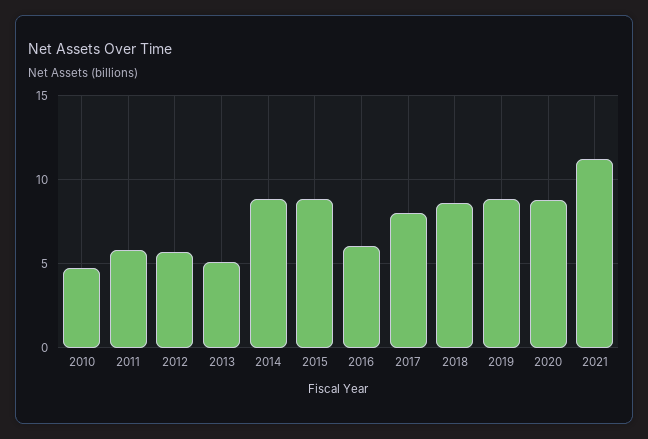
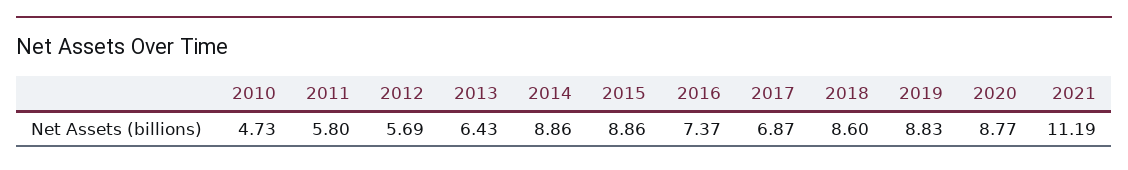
2013: 5 -> 6.43
2016: 6 -> 7.37
2017: 8 -> 6.87

